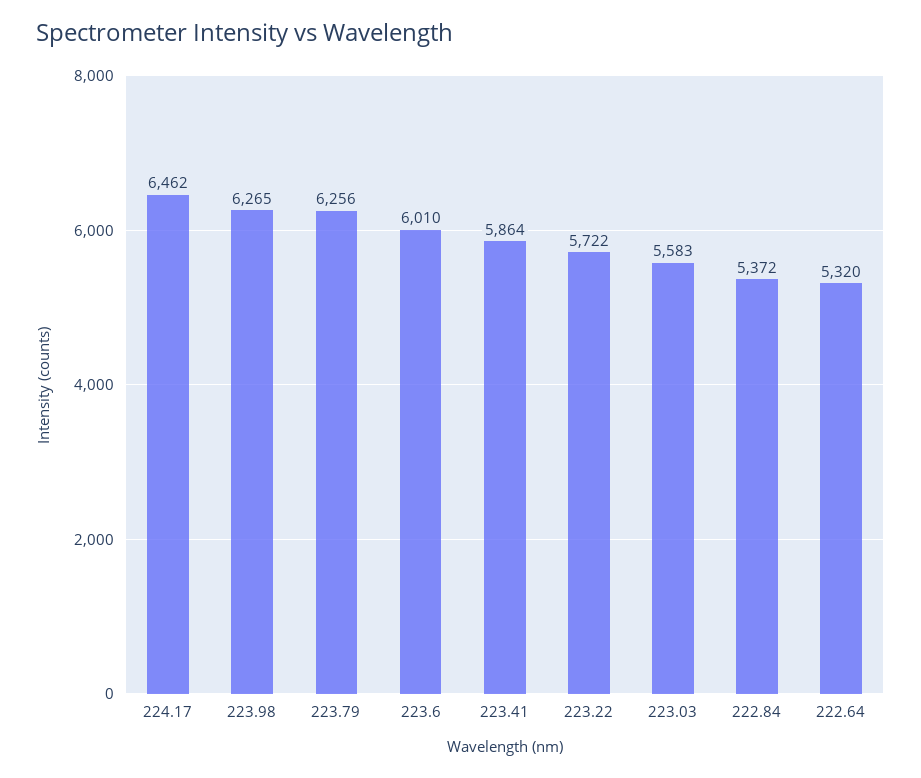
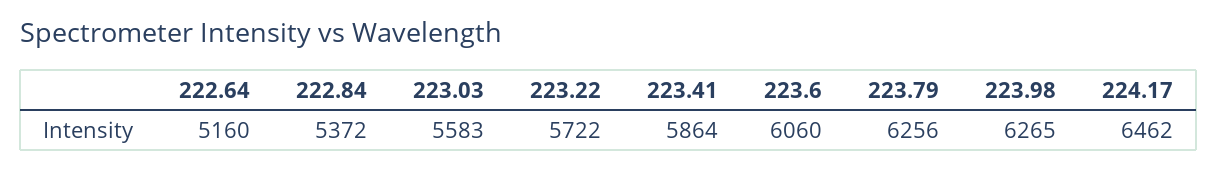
223.6: 6010 -> 6060
222.64: 5320 -> 5160

